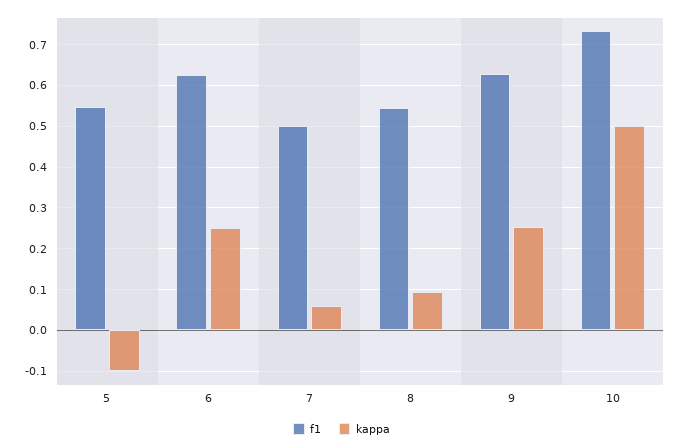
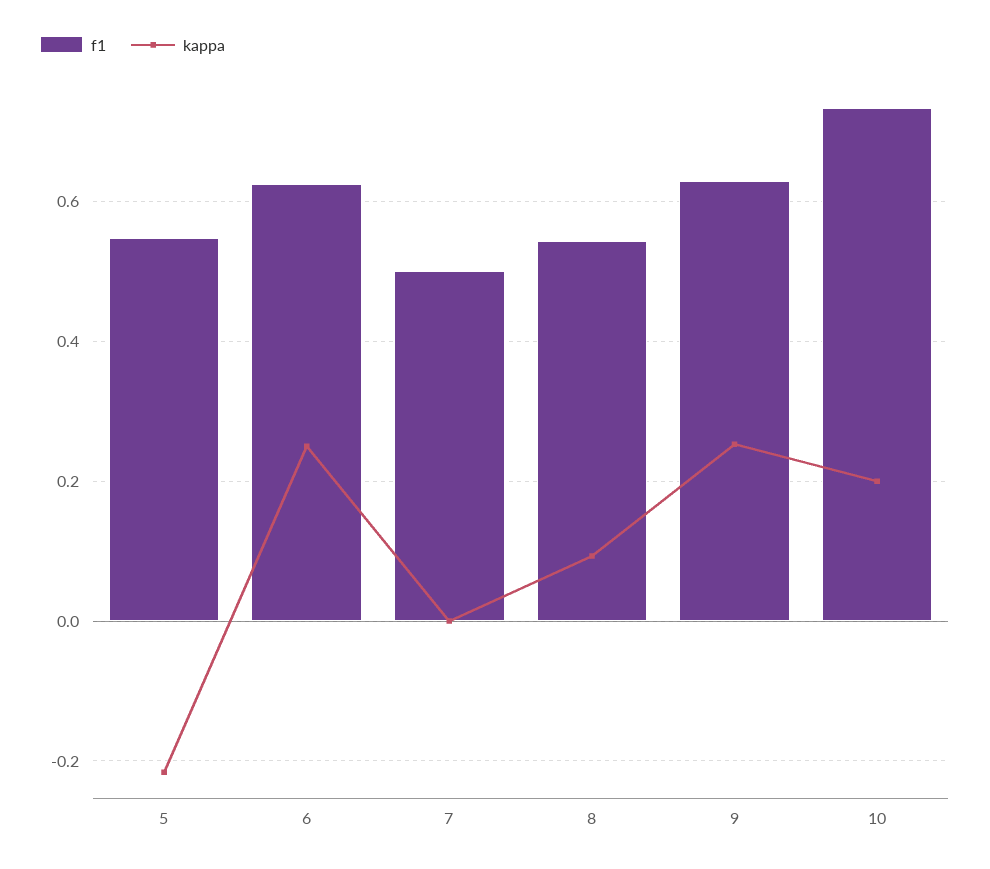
kappa, 5: -0.1 -> -0.22
kappa, 7: 0.06 -> 0
kappa, 10: 0.5 -> 0.2

